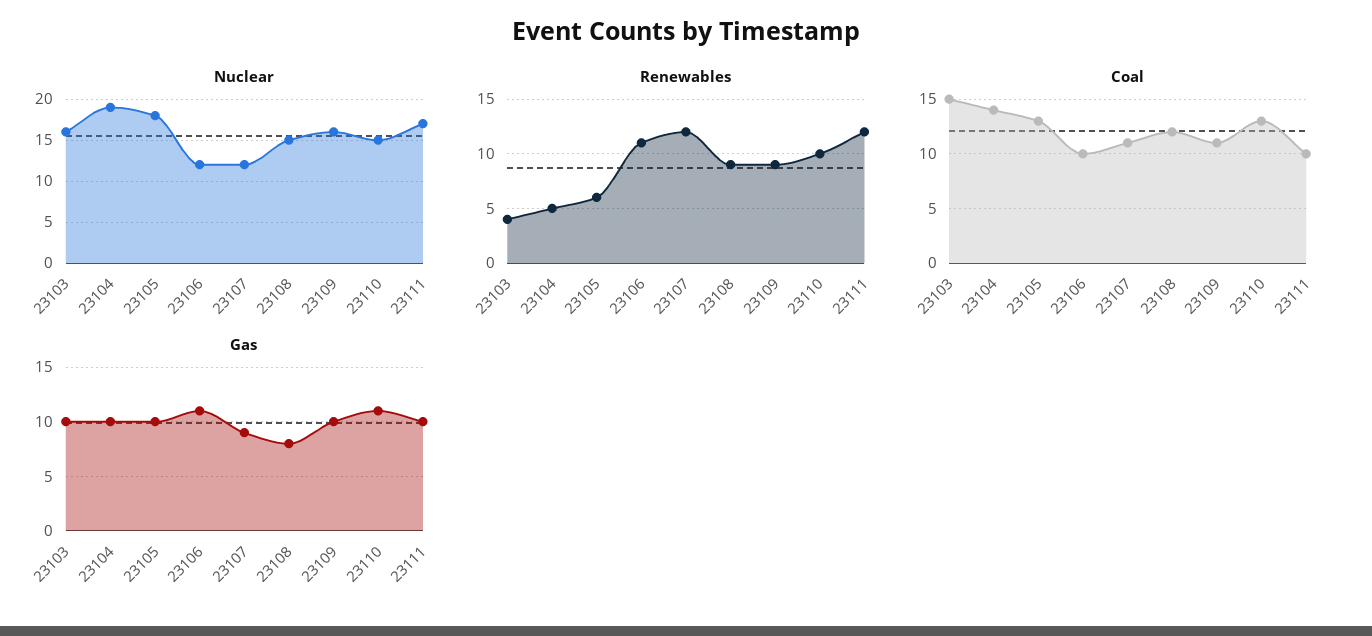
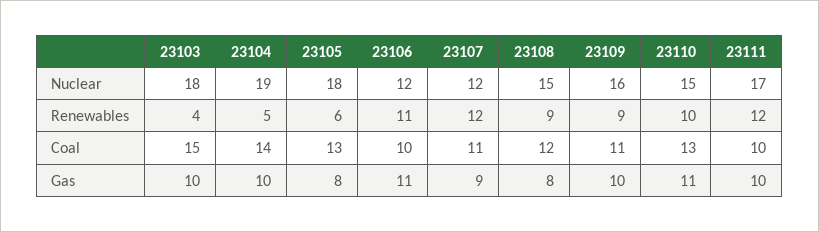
Nuclear, 23103: 16 -> 18
Gas, 23105: 10 -> 8

